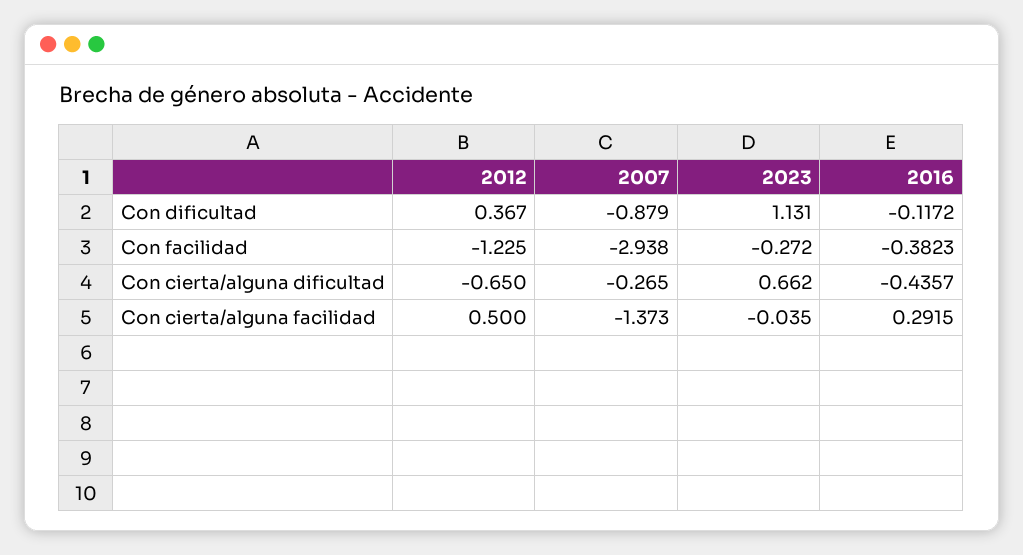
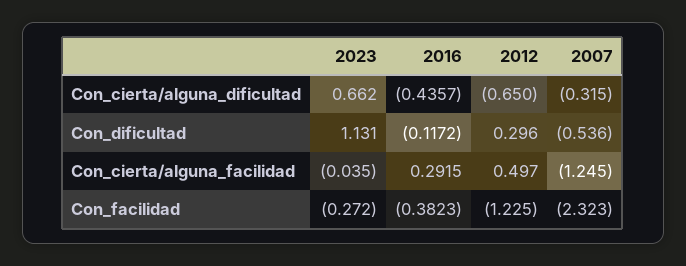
2012, Con dificultad: 0.367 -> 0.296
2007, Con dificultad: -0.879 -> -0.536
2007, Con facilidad: -2.938 -> -2.323
2007, Con cierta/alguna dificultad: -0.265 -> -0.315
2012, Con cierta/alguna facilidad: 0.5 -> 0.497
2007, Con cierta/alguna facilidad: -1.373 -> -1.245

